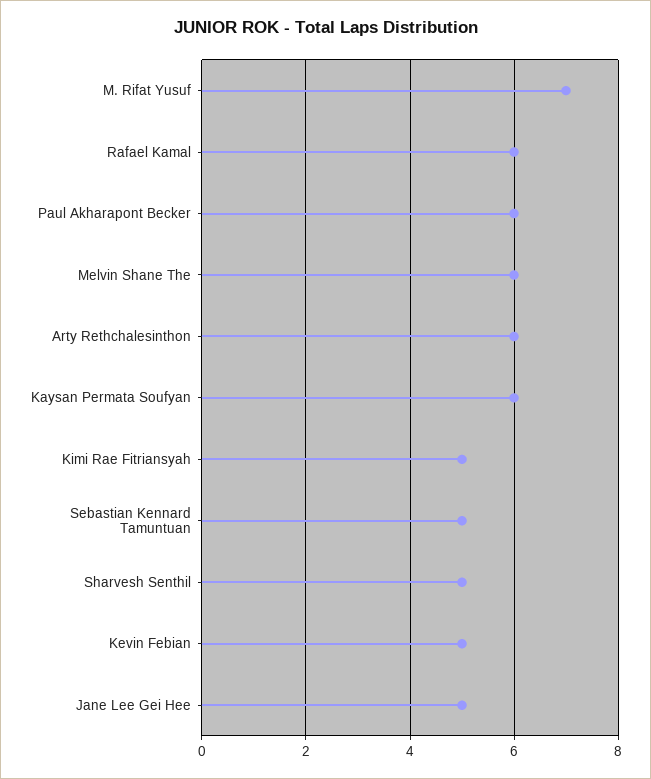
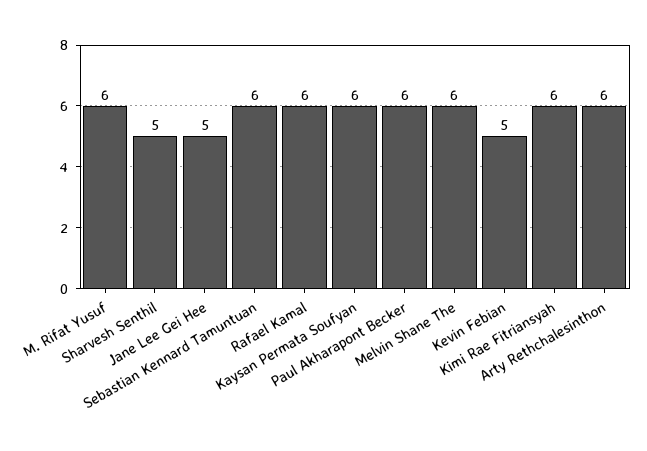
M. Rifat Yusuf: 7 -> 6
Kimi Rae Fitriansyah: 5 -> 6
Sebastian Kennard Tamuntuan: 5 -> 6

